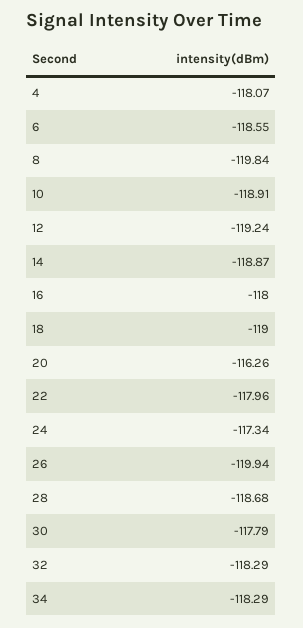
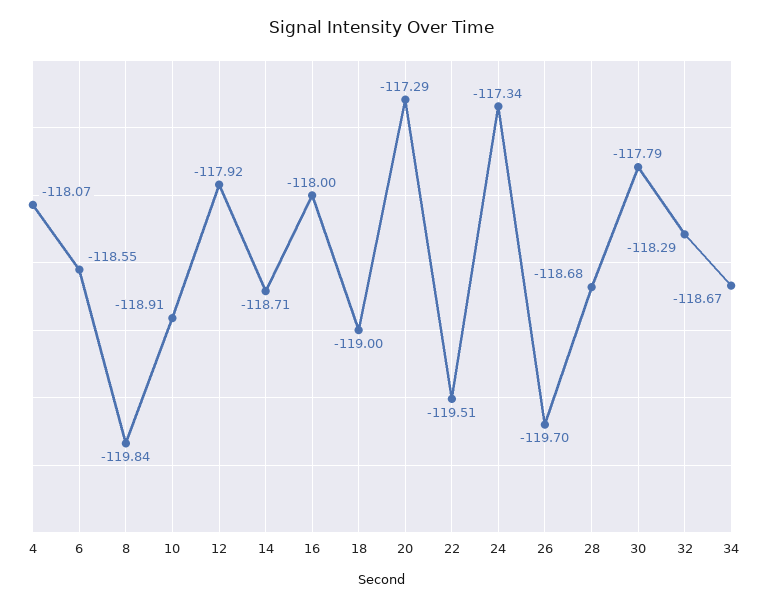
12: -119.24 -> -117.92
14: -118.87 -> -118.71
20: -116.26 -> -117.29
22: -117.96 -> -119.51
26: -119.94 -> -119.7
34: -118.29 -> -118.67

